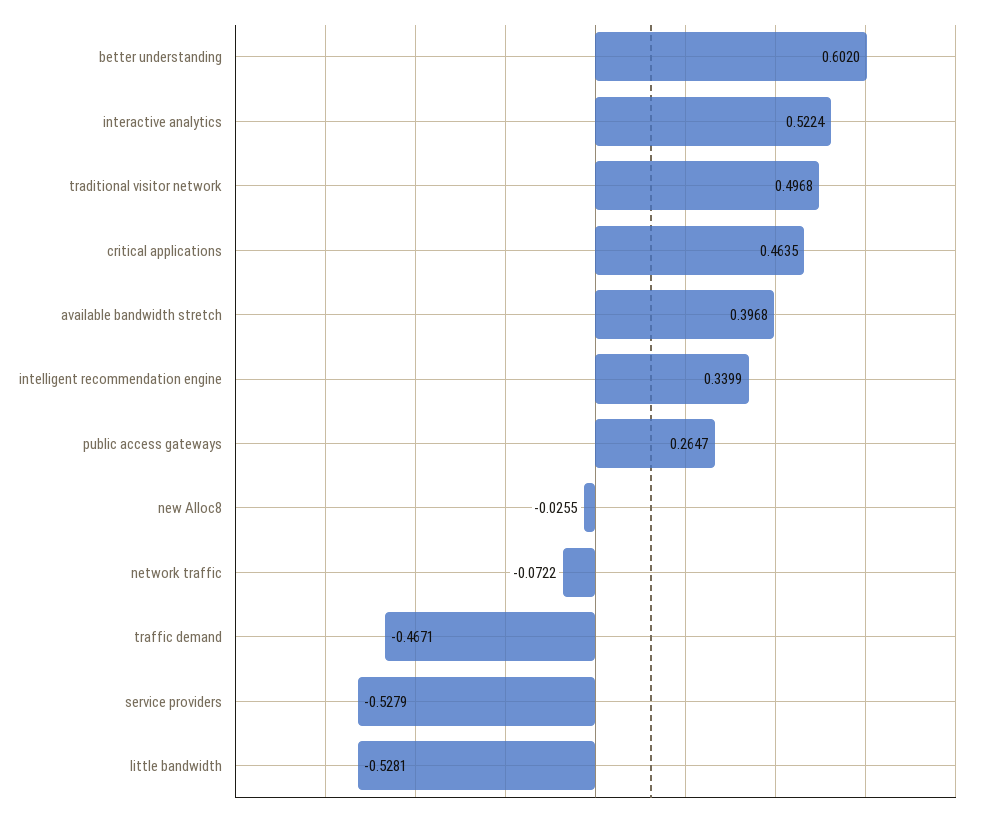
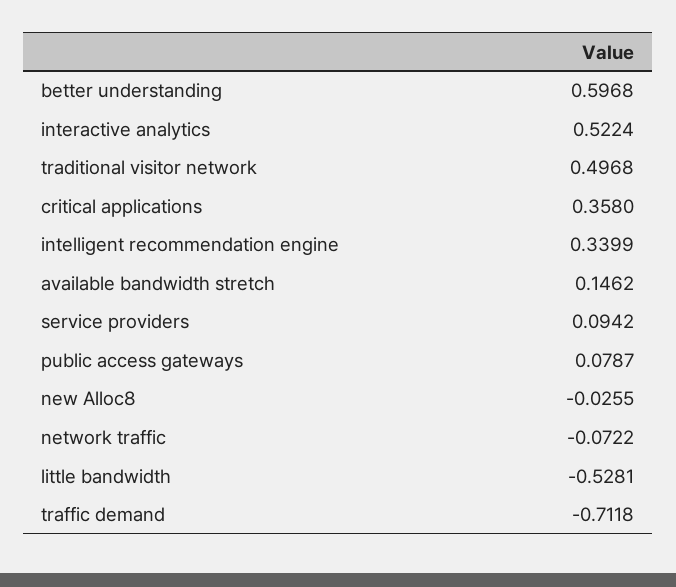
better understanding: 0.602 -> 0.5968
critical applications: 0.4635 -> 0.358
available bandwidth stretch: 0.3968 -> 0.1462
public access gateways: 0.2647 -> 0.0787
traffic demand: -0.4671 -> -0.7118
service providers: -0.5279 -> 0.0942

